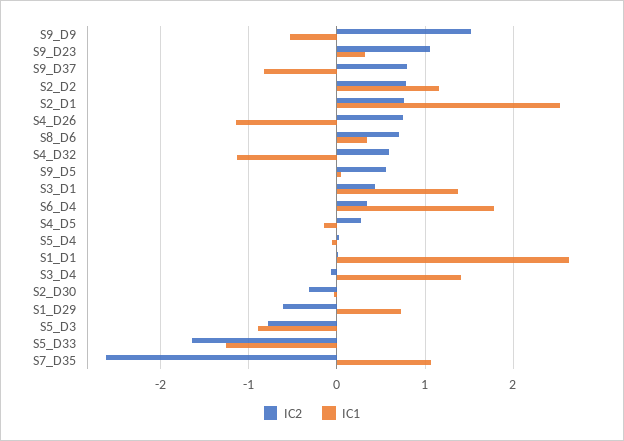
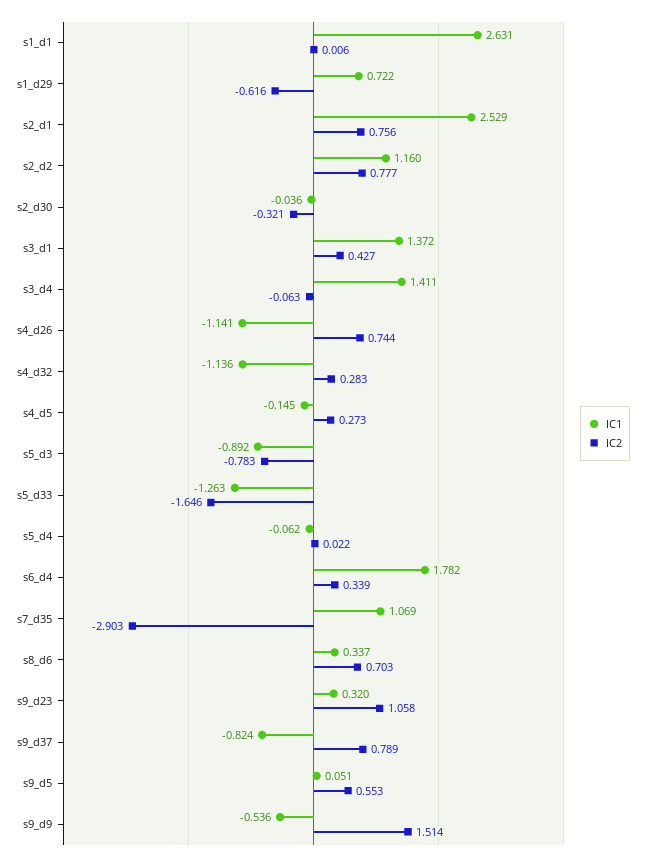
IC2, S4_D32: 0.6 -> 0.283
IC2, S7_D35: -2.6 -> -2.903

